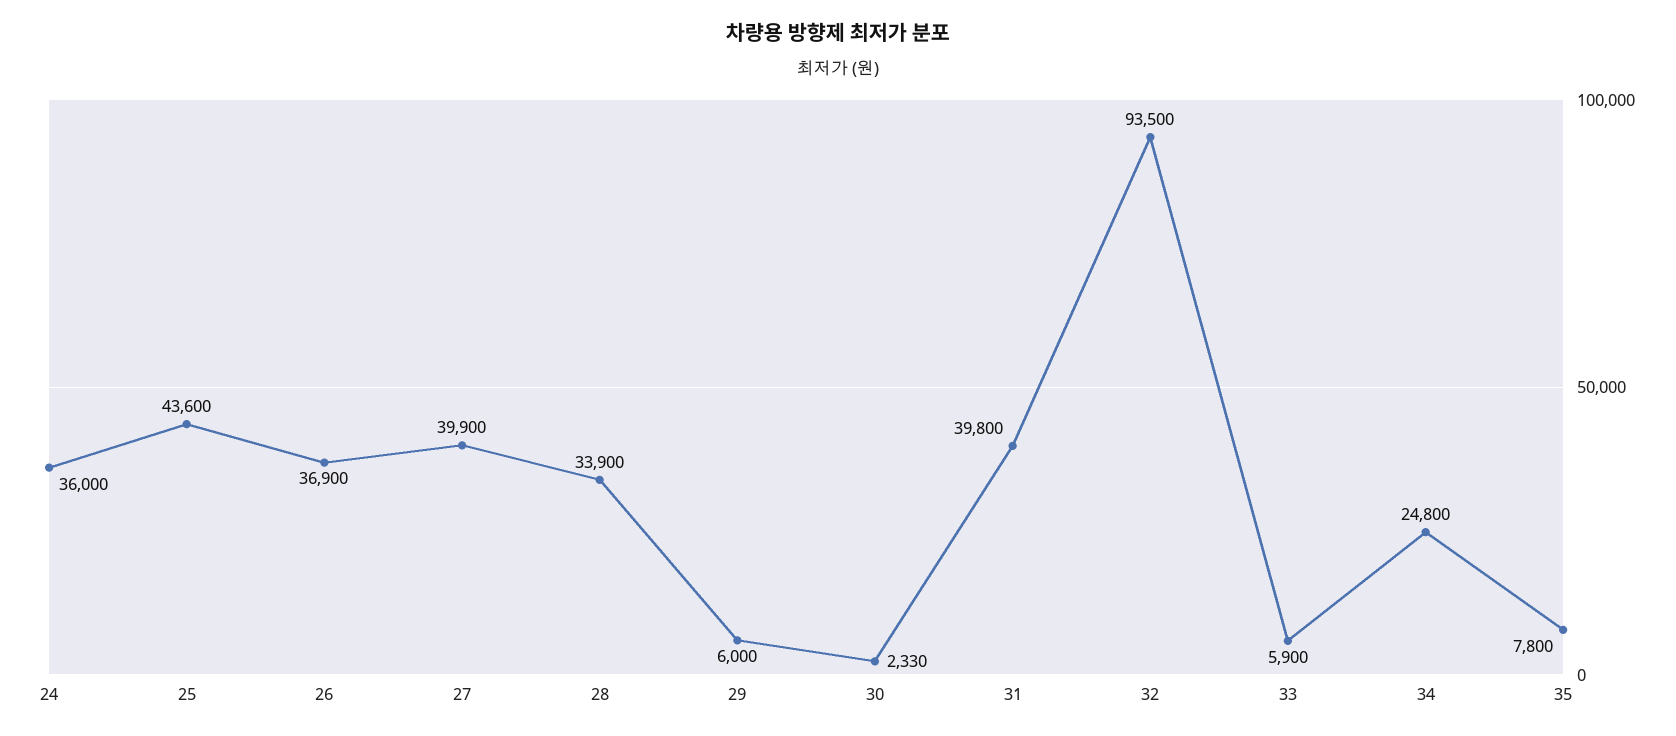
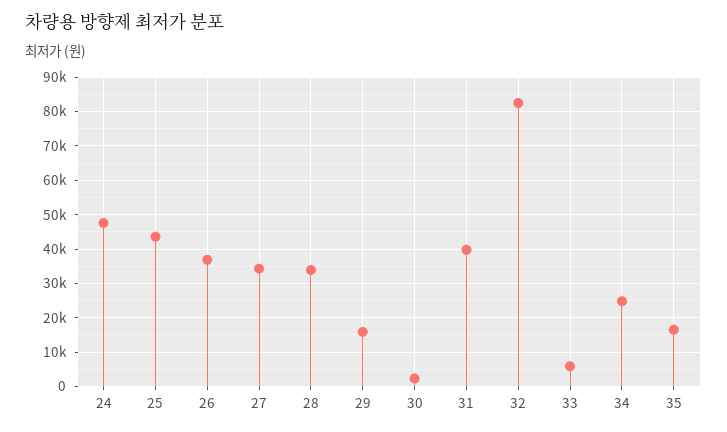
24: 36000 -> 48000
27: 39900 -> 34000
29: 6000 -> 16000
32: 93500 -> 82000
35: 7800 -> 16000

